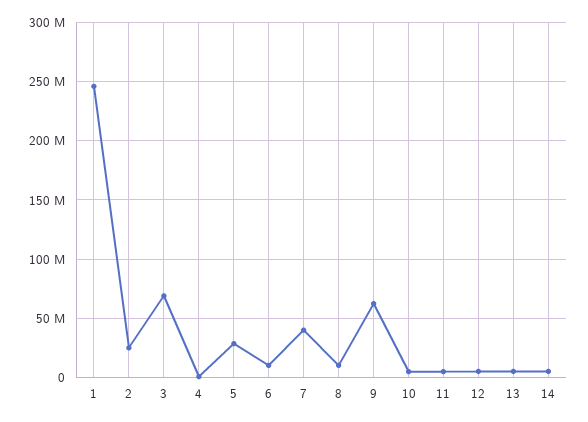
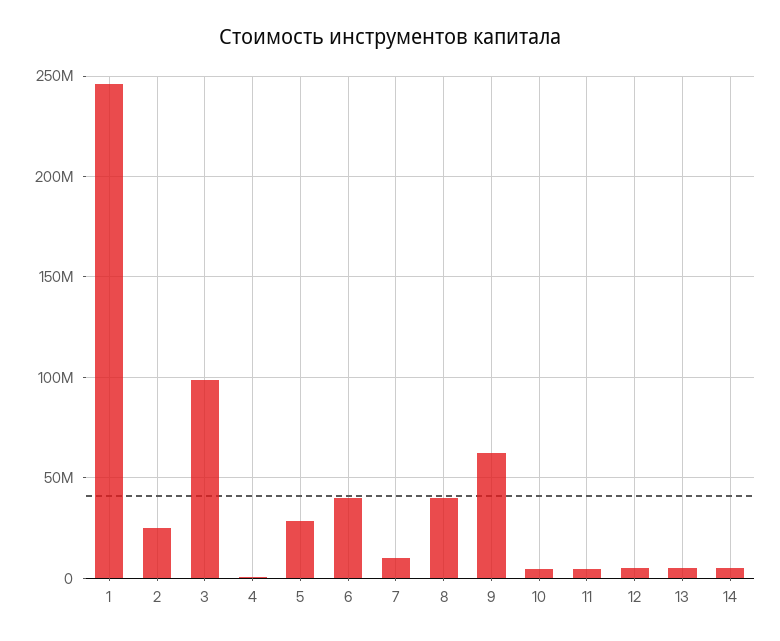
3: 70000000 -> 100000000
6: 10000000 -> 40000000
7: 40000000 -> 10000000
8: 10000000 -> 40000000

